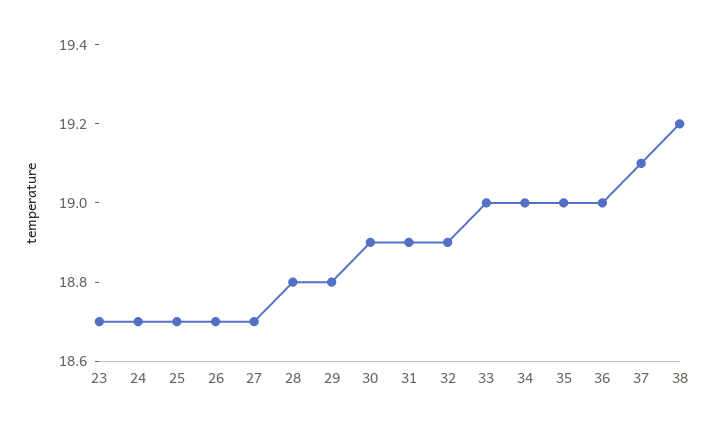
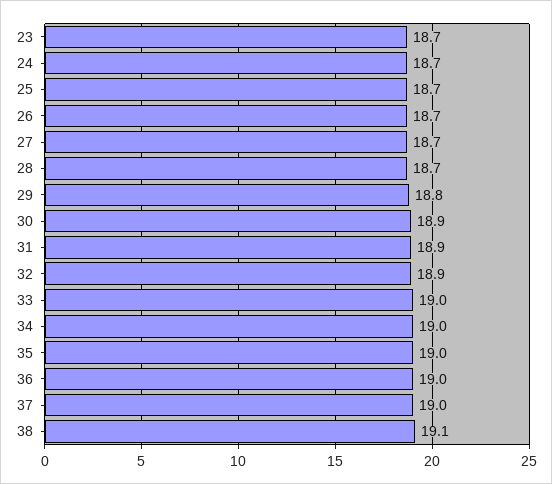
28: 18.8 -> 18.7
37: 19.1 -> 19
38: 19.2 -> 19.1

